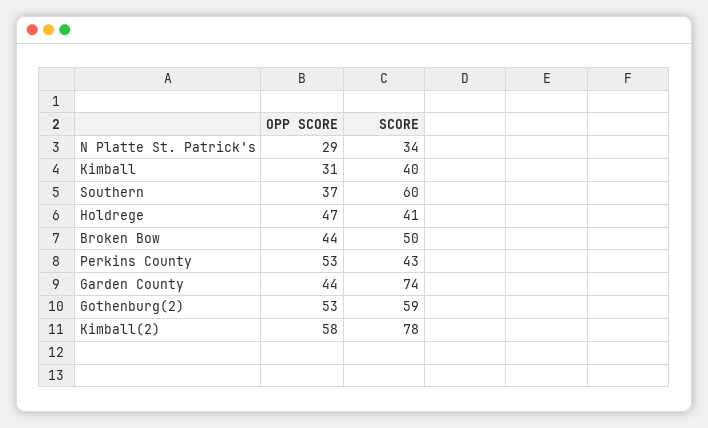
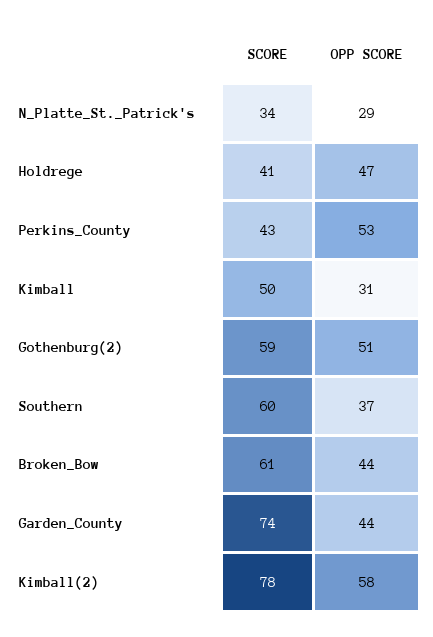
SCORE, Kimball: 40 -> 50
SCORE, Broken Bow: 50 -> 61
OPP SCORE, Gothenburg(2): 53 -> 51

